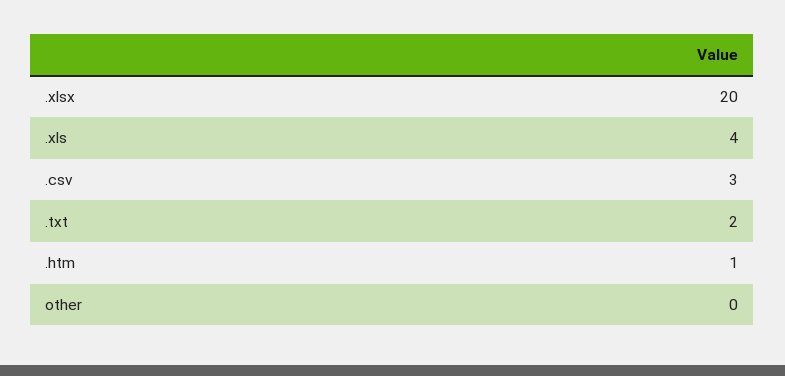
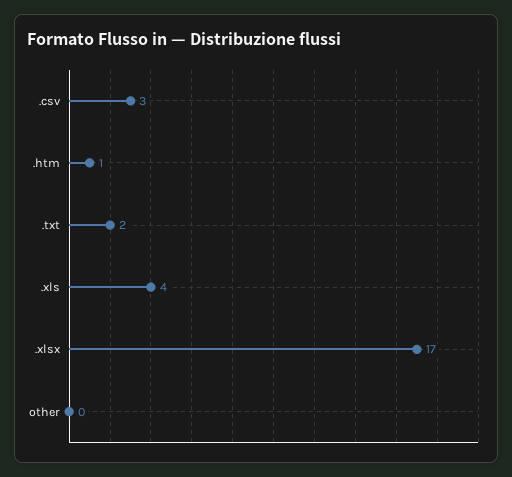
.xlsx: 20 -> 17

